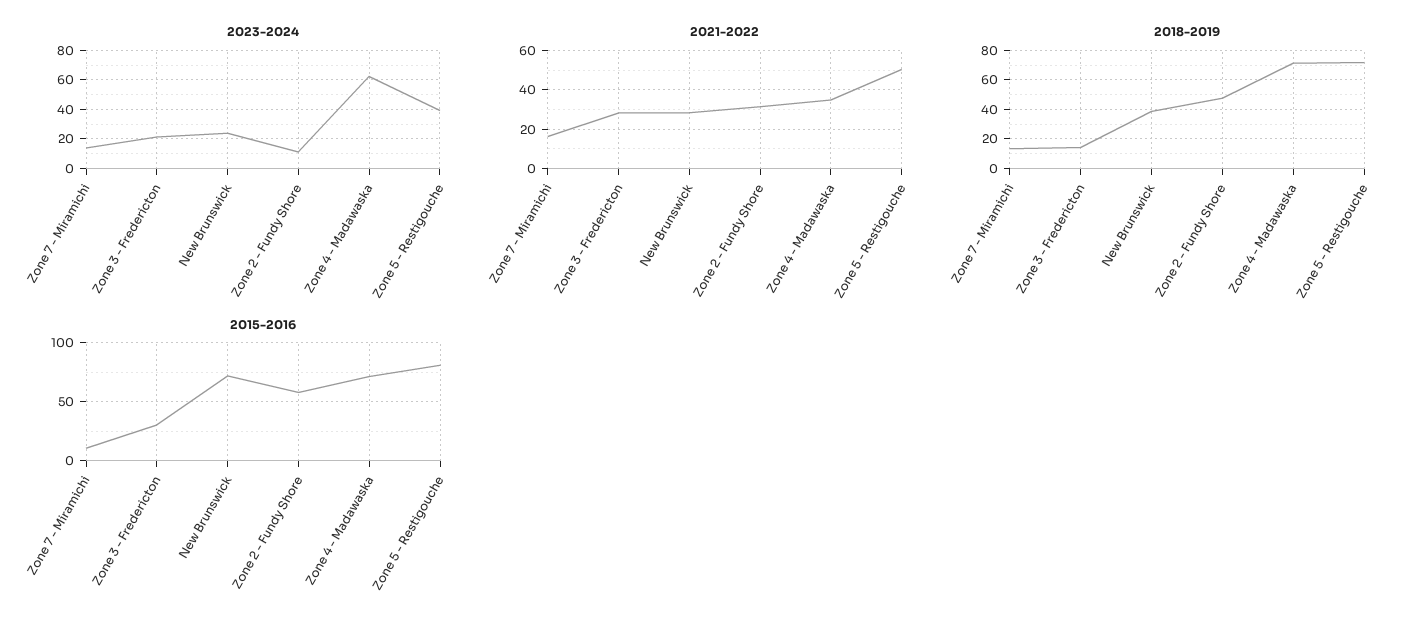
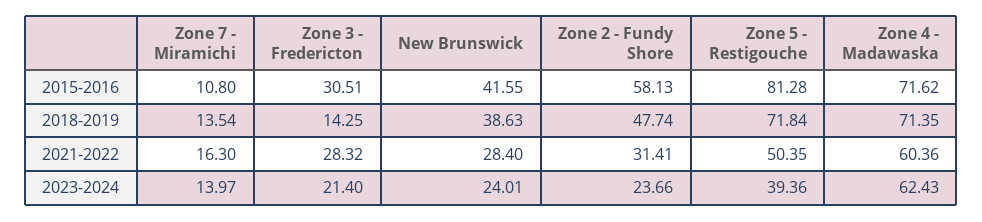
2023-2024, Zone 2 - Fundy Shore: 10 -> 23.66
2021-2022, Zone 4 - Madawaska: 35 -> 60.36
2015-2016, New Brunswick: 70 -> 41.55

